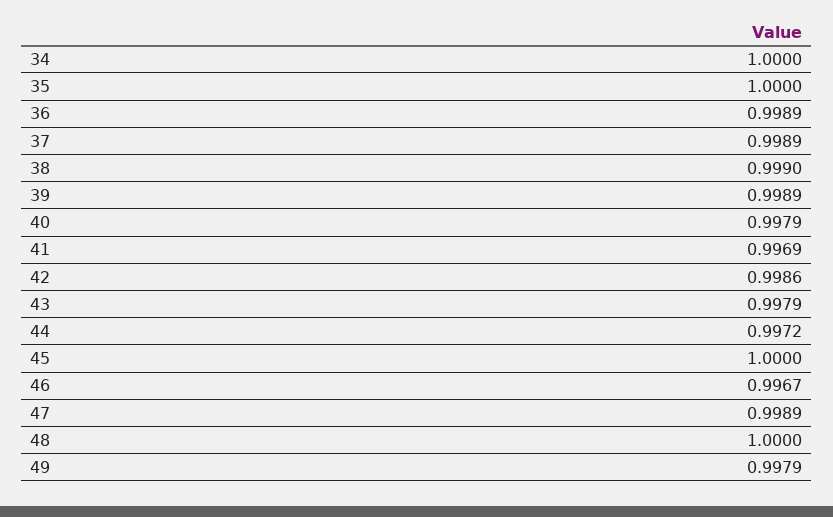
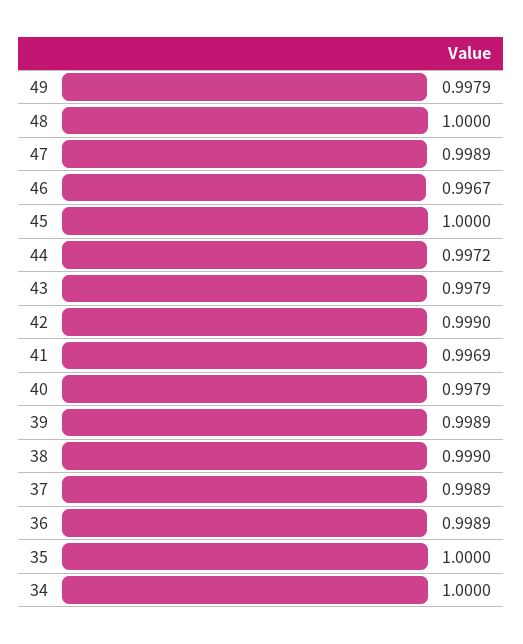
42: 0.9986 -> 0.999

